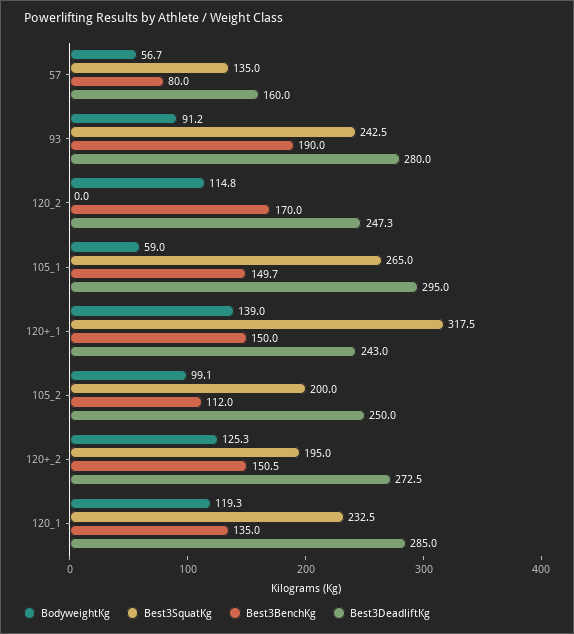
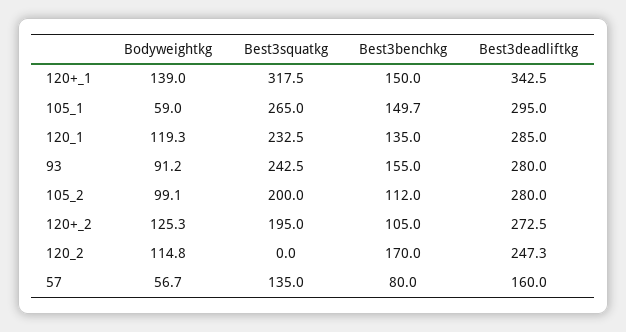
Best3BenchKg, 93: 190 -> 155
Best3DeadliftKg, 120+_1: 243 -> 342.5
Best3DeadliftKg, 105_2: 250 -> 280
Best3BenchKg, 120+_2: 150.5 -> 105

